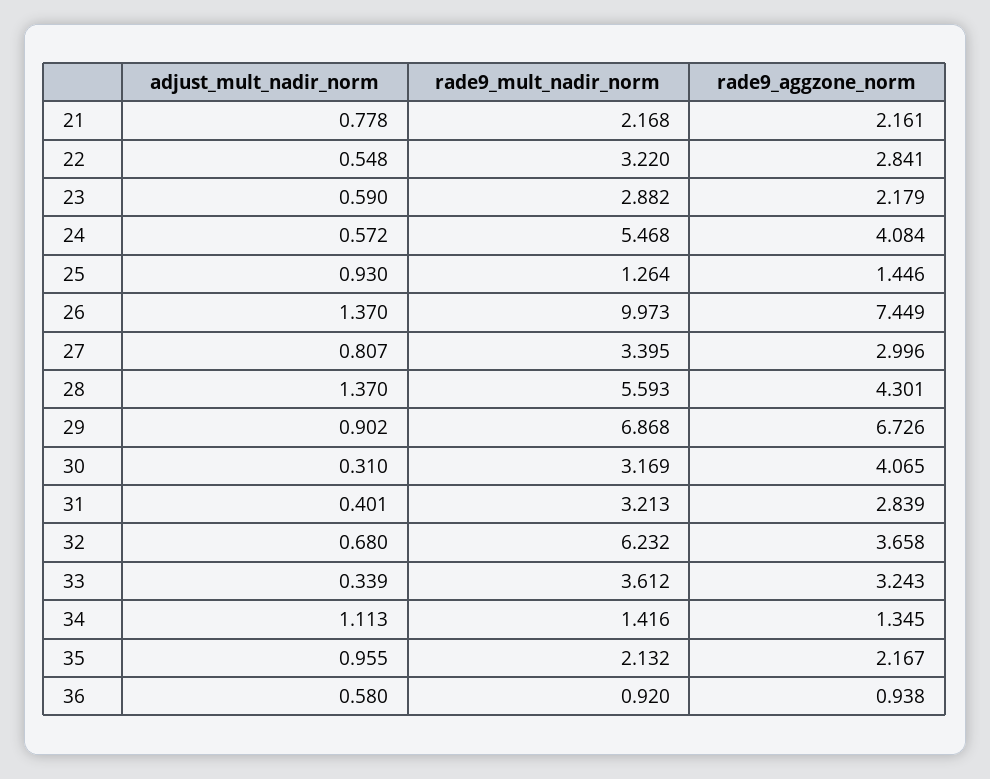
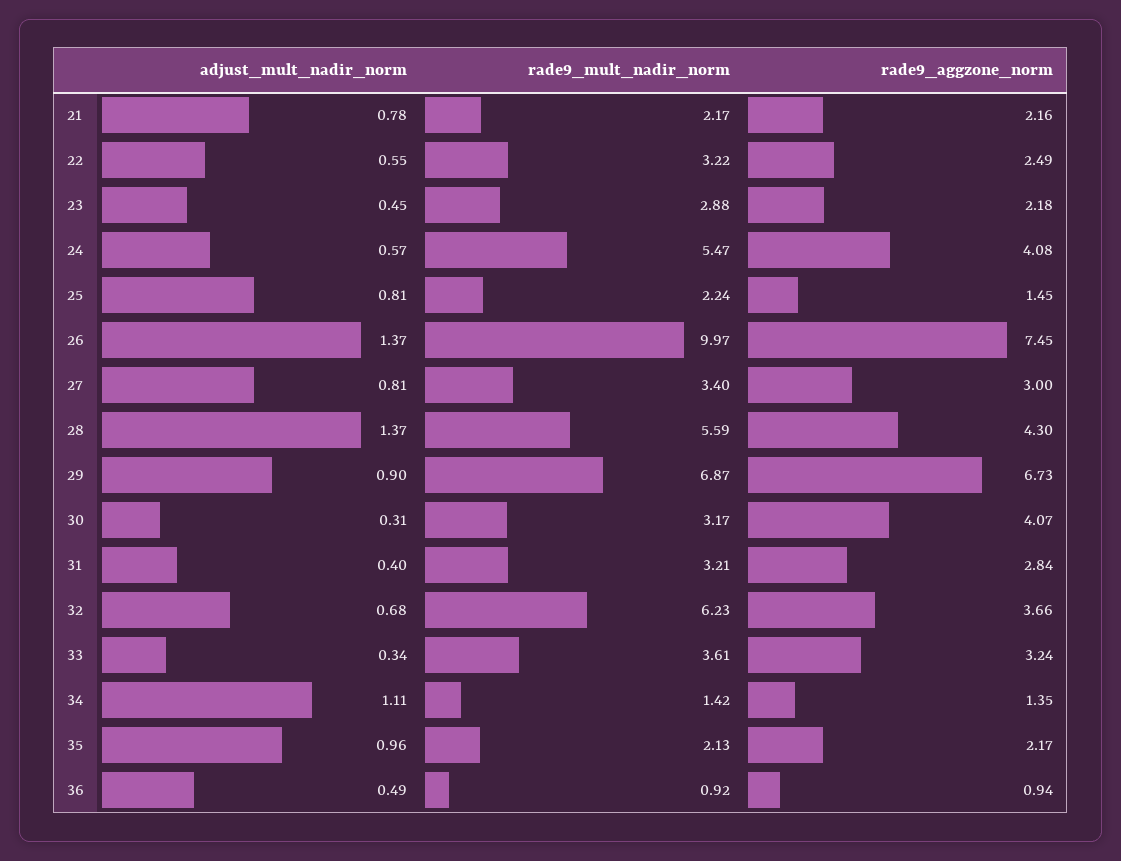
rade9_aggzone_norm, 22: 2.841 -> 2.49
adjust_mult_nadir_norm, 23: 0.59 -> 0.45
adjust_mult_nadir_norm, 25: 0.93 -> 0.81
rade9_mult_nadir_norm, 25: 1.264 -> 2.24
adjust_mult_nadir_norm, 36: 0.58 -> 0.49

